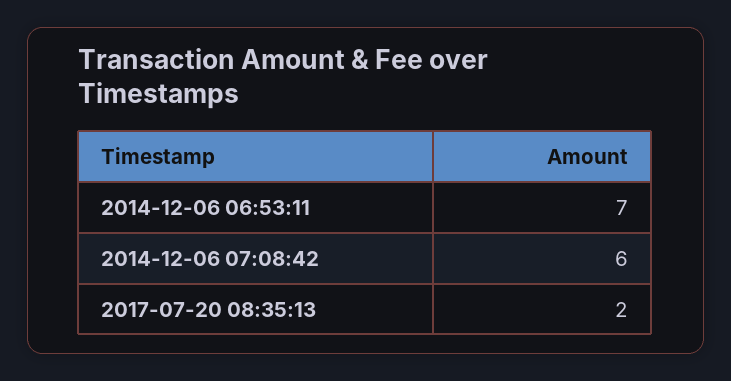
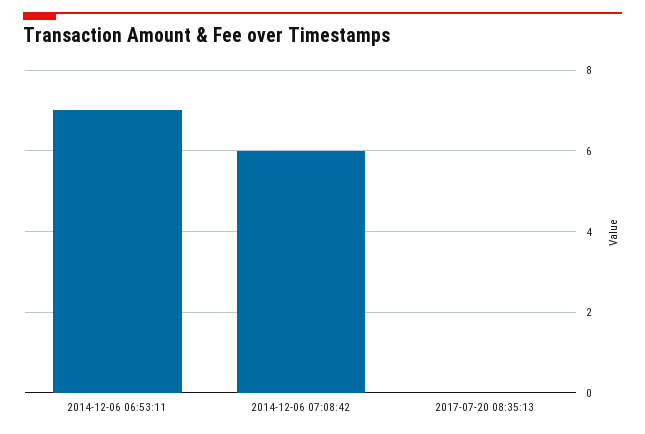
2017-07-20 08:35:13: 2 -> 0

